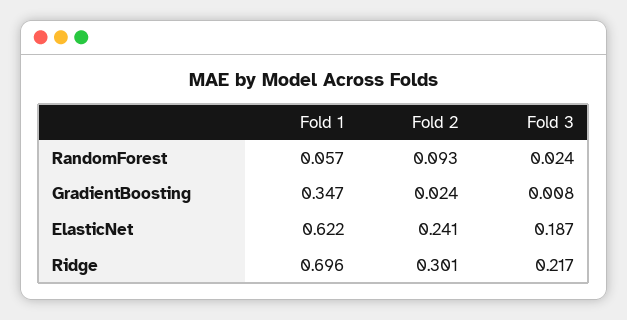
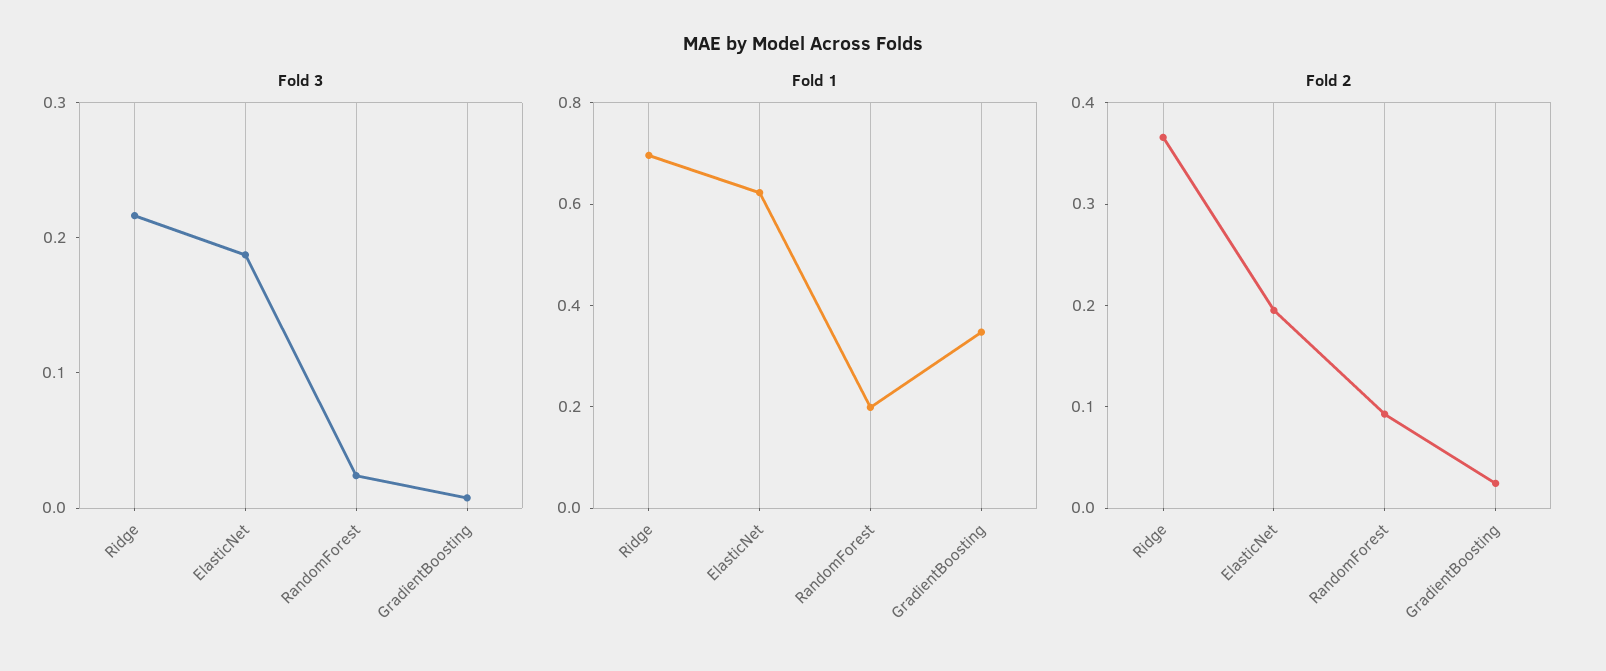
Fold 1, RandomForest: 0.057 -> 0.2
Fold 2, ElasticNet: 0.241 -> 0.2
Fold 2, Ridge: 0.301 -> 0.36

